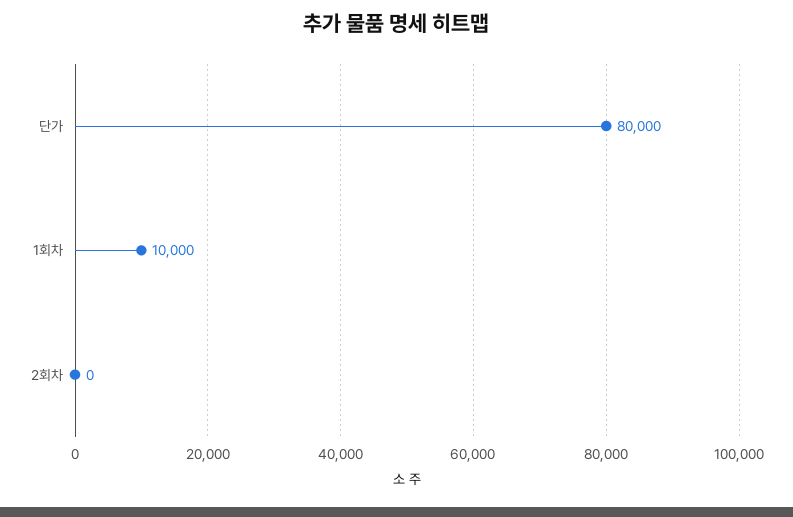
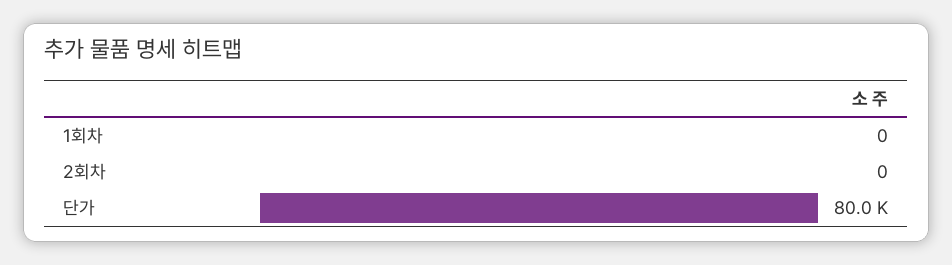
1회차: 10000 -> 0

